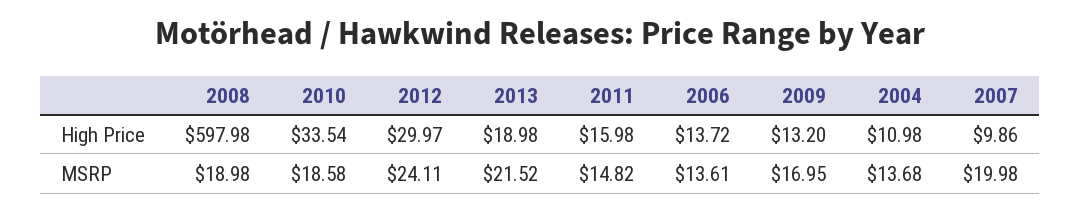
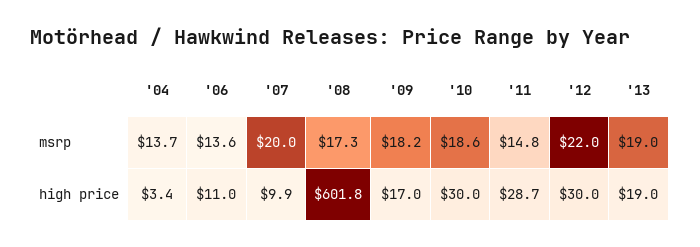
2008, High Price: 597.98 -> 601.8
2010, High Price: 33.54 -> 30
2011, High Price: 15.98 -> 28.7
2006, High Price: 13.72 -> 11
2009, High Price: 13.2 -> 17
2004, High Price: 10.98 -> 3.4
2008, MSRP: 18.98 -> 17.3
2012, MSRP: 24.11 -> 22
2013, MSRP: 21.52 -> 19
2009, MSRP: 16.95 -> 18.2

